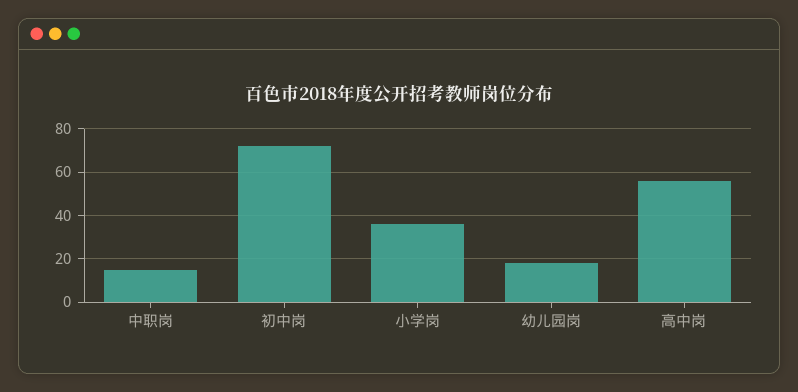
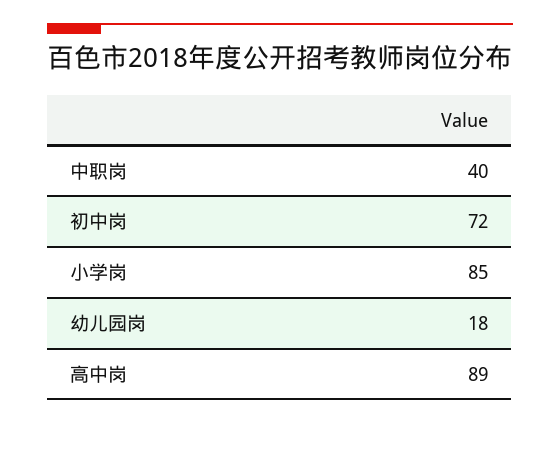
中职岗: 15 -> 40
小学岗: 35 -> 85
高中岗: 55 -> 89

